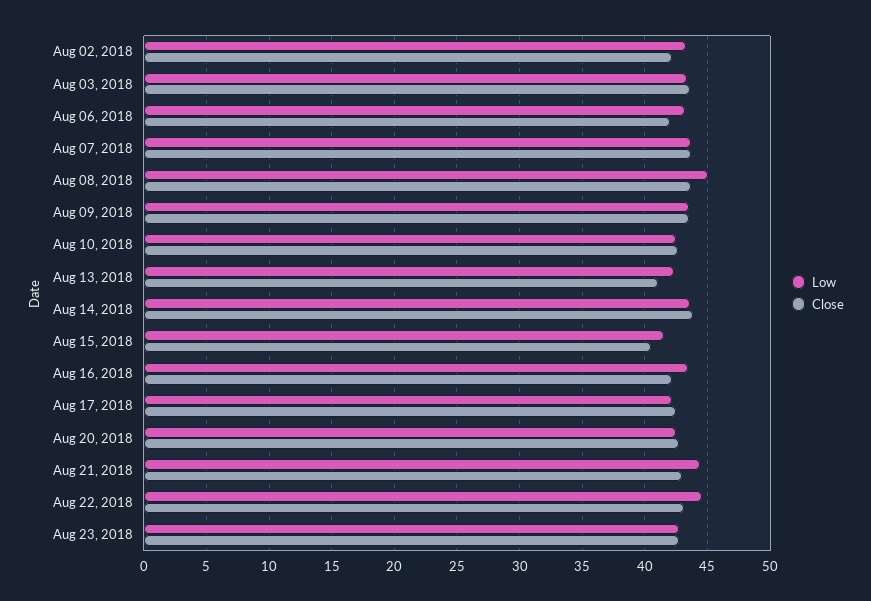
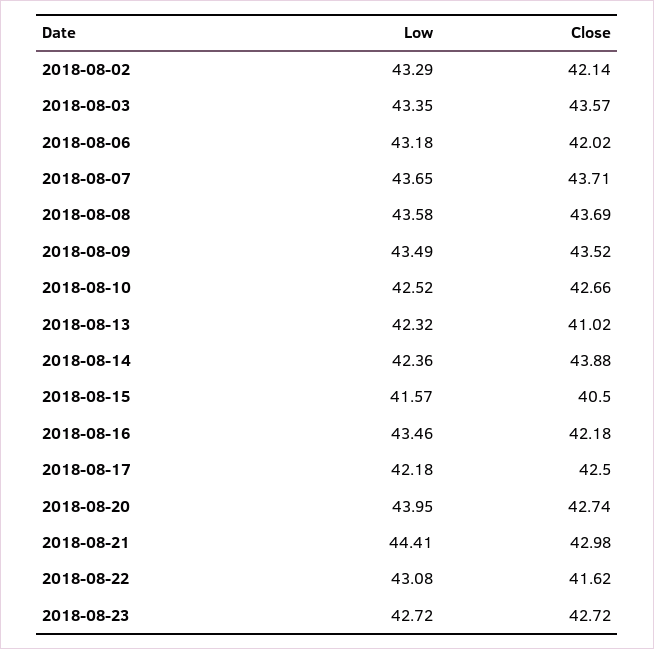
Low, Aug 08, 2018: 45 -> 43.58
Low, Aug 14, 2018: 43.5 -> 42.36
Low, Aug 20, 2018: 42.5 -> 43.95
Low, Aug 22, 2018: 44.5 -> 43.08
Close, Aug 22, 2018: 43 -> 41.62

